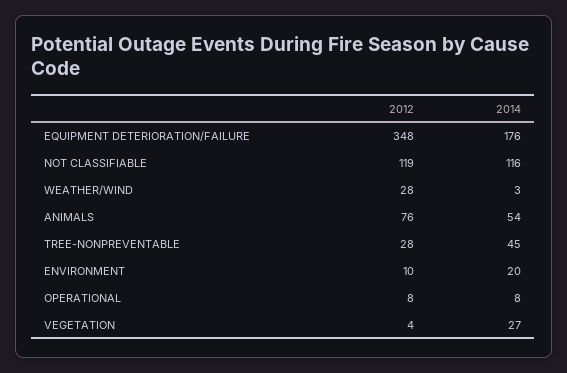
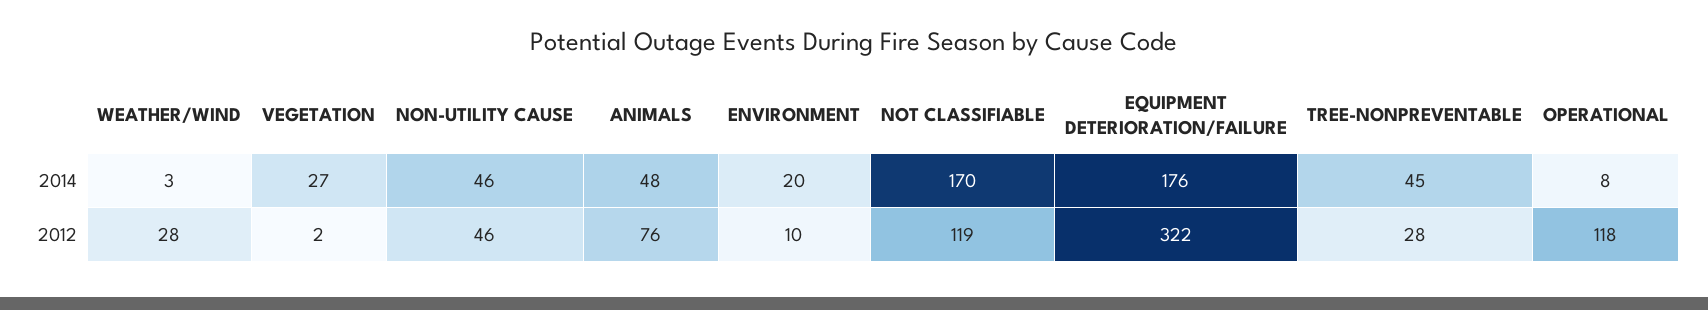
2012, EQUIPMENT DETERIORATION/FAILURE: 348 -> 322
2014, NOT CLASSIFIABLE: 116 -> 170
2014, ANIMALS: 54 -> 48
2012, OPERATIONAL: 8 -> 118
2012, VEGETATION: 4 -> 2
2014, NON-UTILITY CAUSE: none -> 46
2012, NON-UTILITY CAUSE: none -> 46

